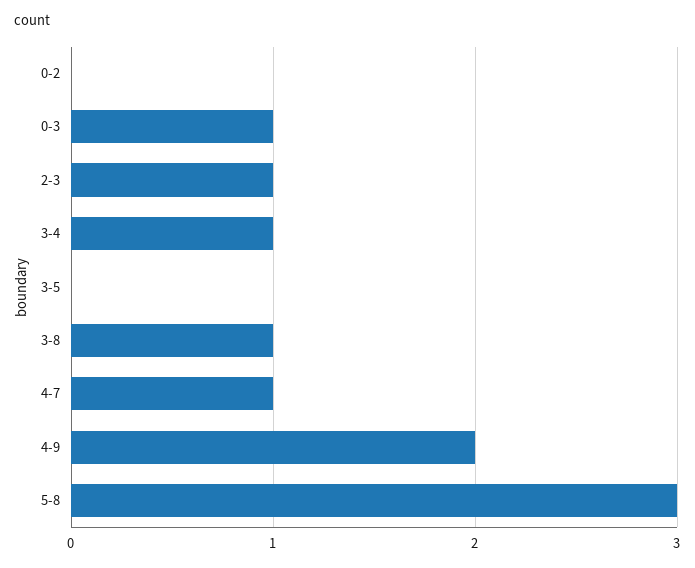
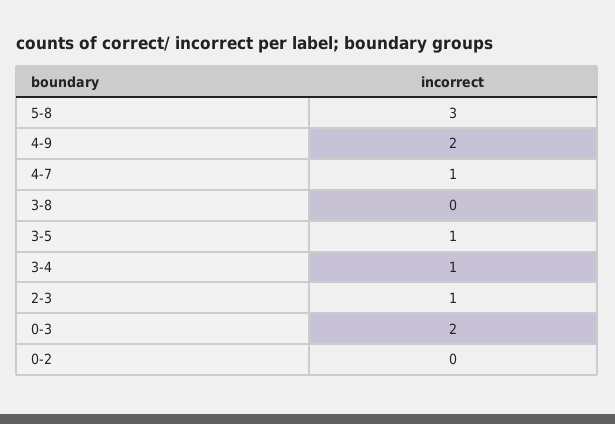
0-3: 1 -> 2
3-5: 0 -> 1
3-8: 1 -> 0

